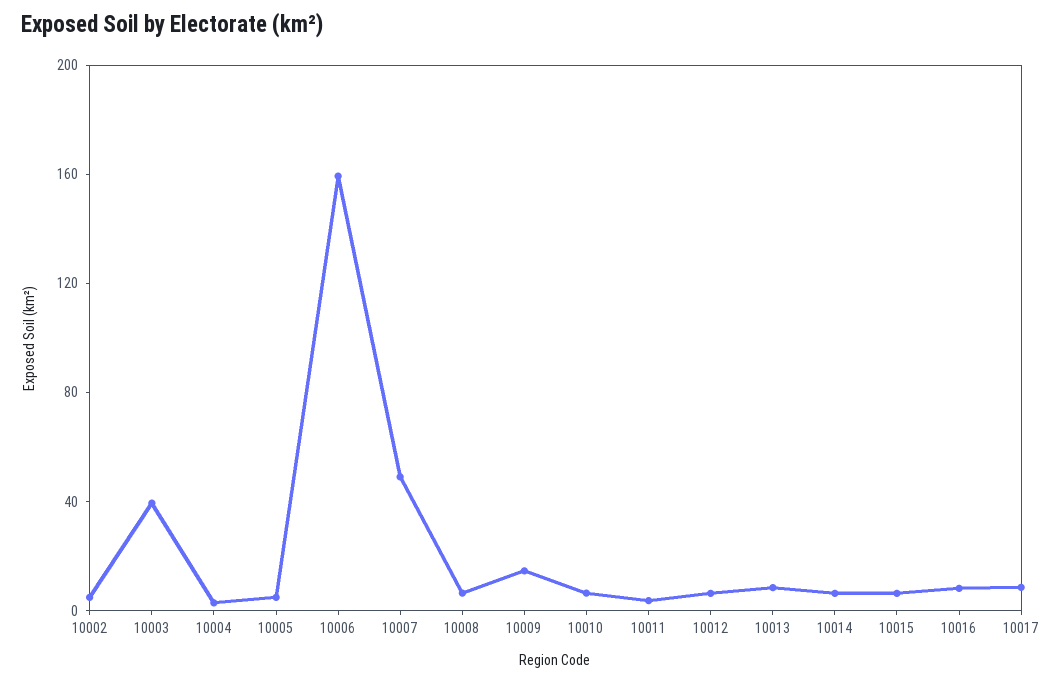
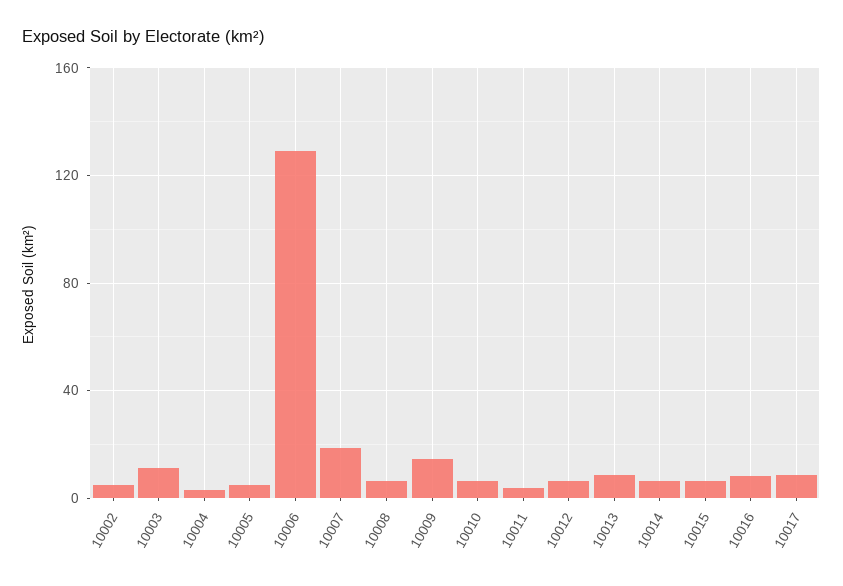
10003: 40 -> 10
10006: 160 -> 130
10007: 50 -> 20

